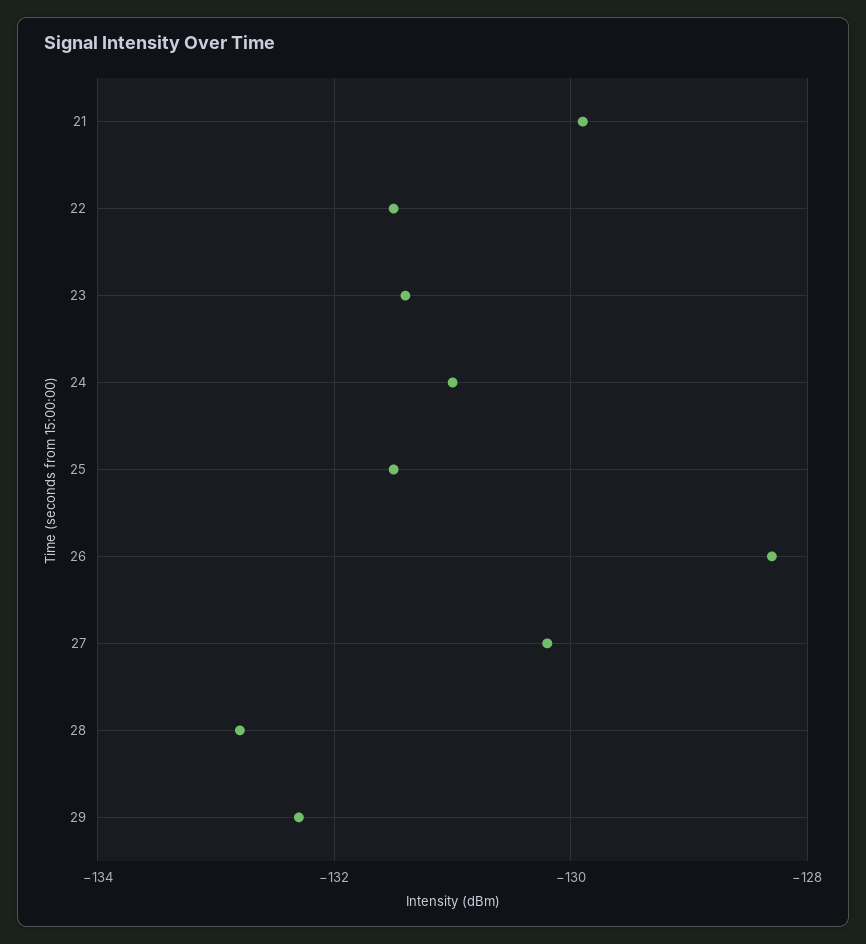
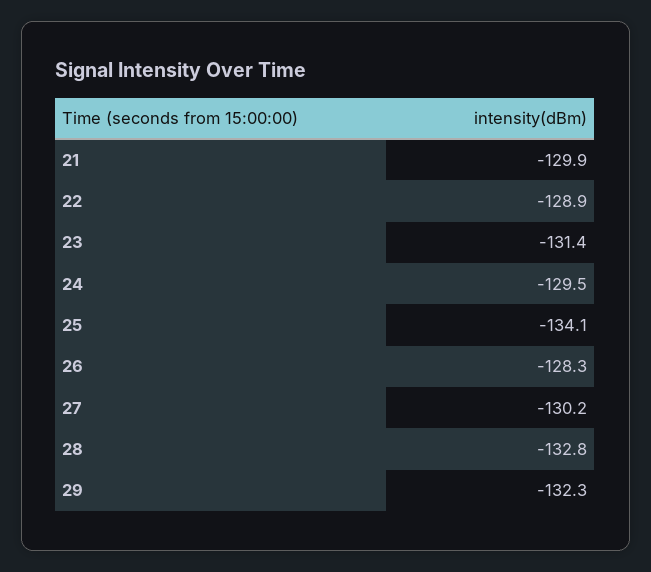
22: -131.5 -> -128.9
24: -131 -> -129.5
25: -131.5 -> -134.1

